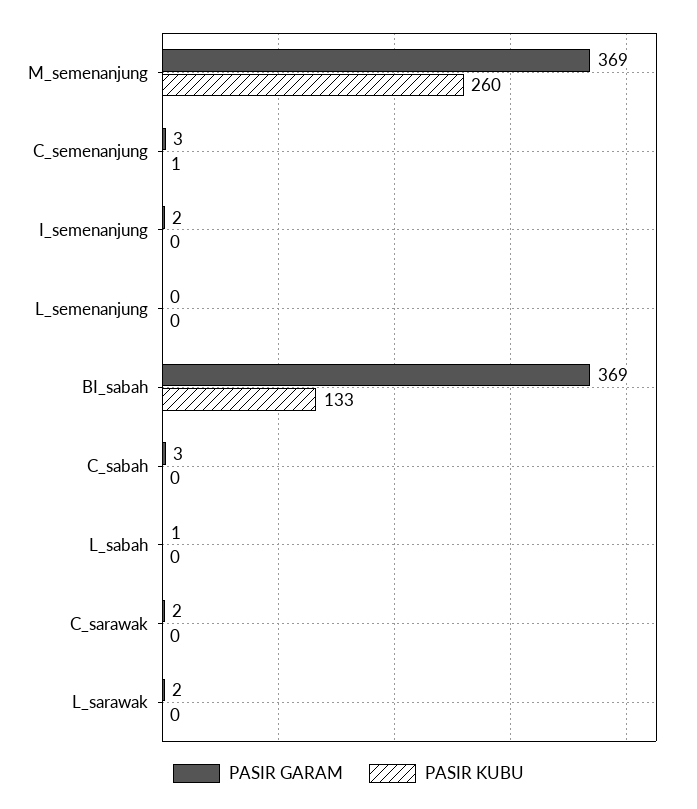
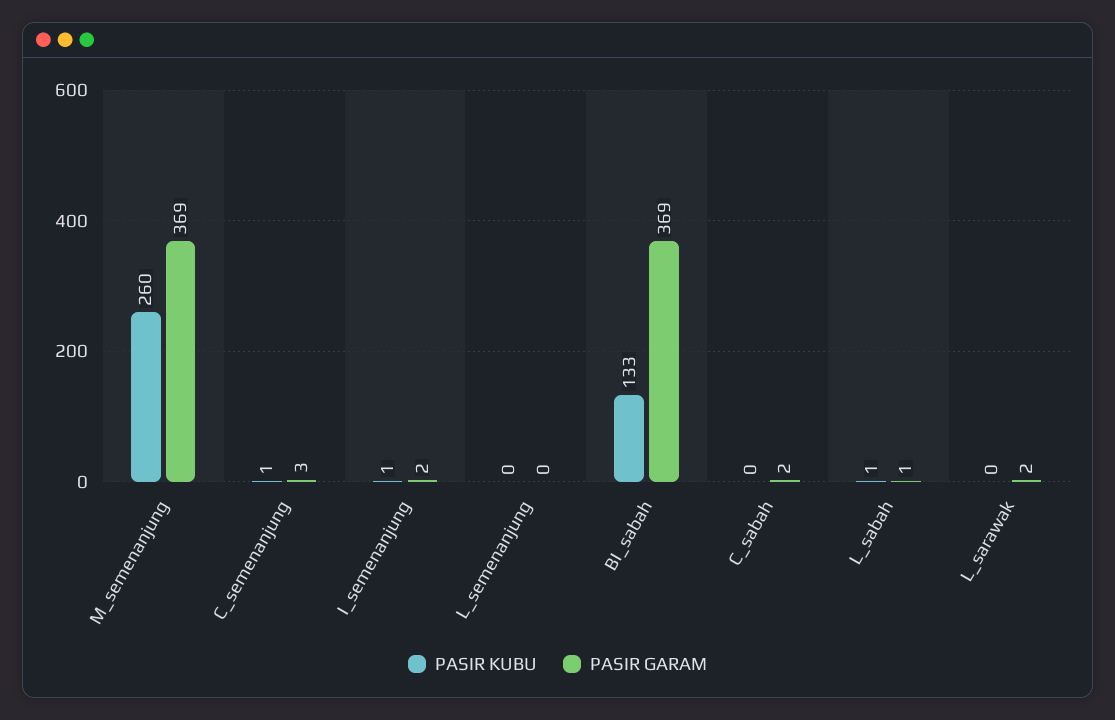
PASIR KUBU, I_semenanjung: 0 -> 1
PASIR GARAM, C_sabah: 3 -> 2
PASIR KUBU, L_sabah: 0 -> 1
PASIR GARAM, C_sarawak: 2 -> none
PASIR KUBU, C_sarawak: 0 -> none

